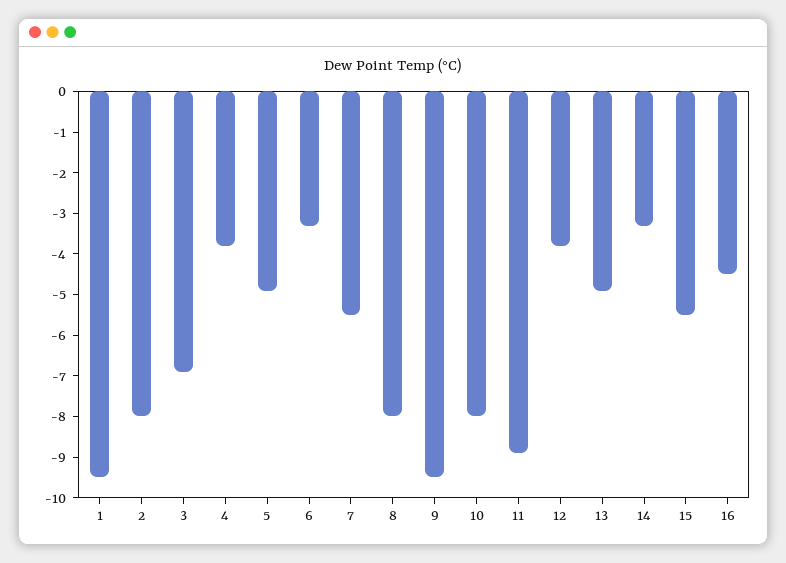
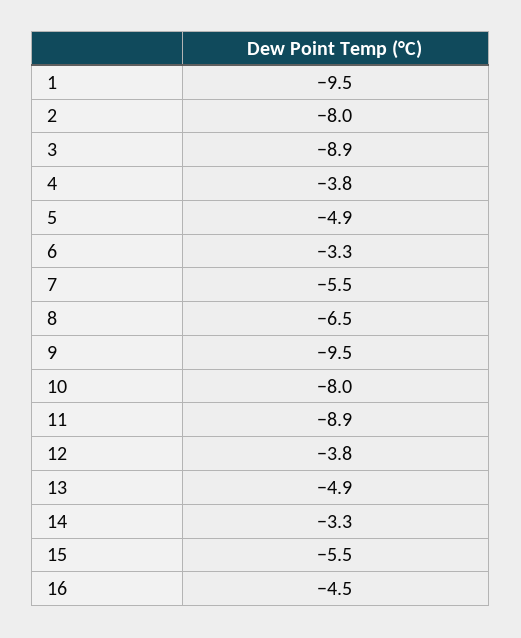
3: -7 -> -8.9
8: -8 -> -6.5

